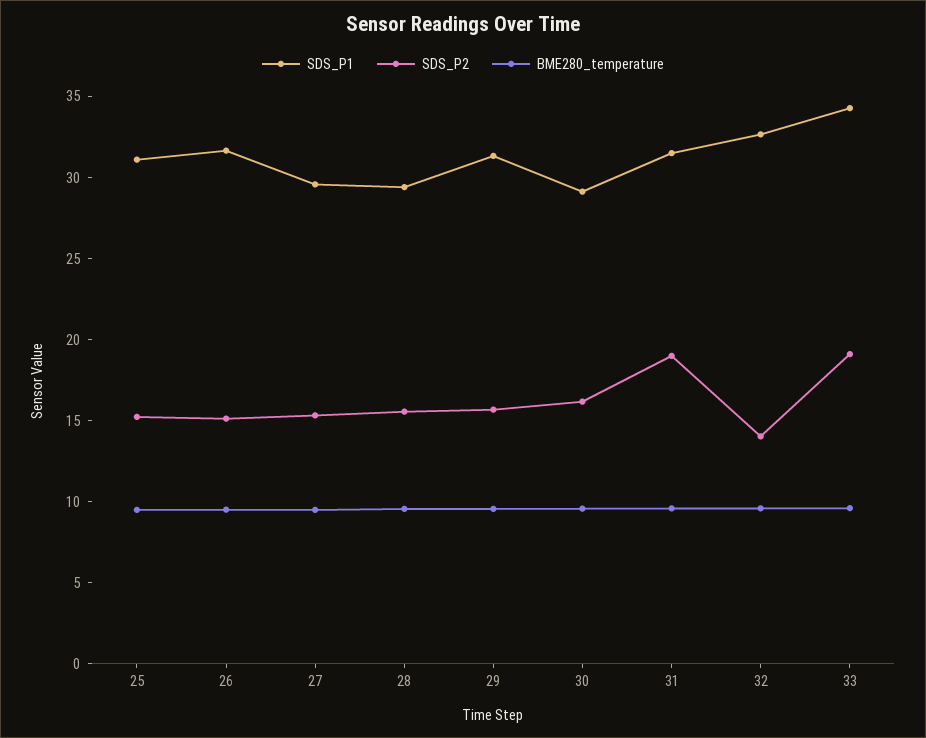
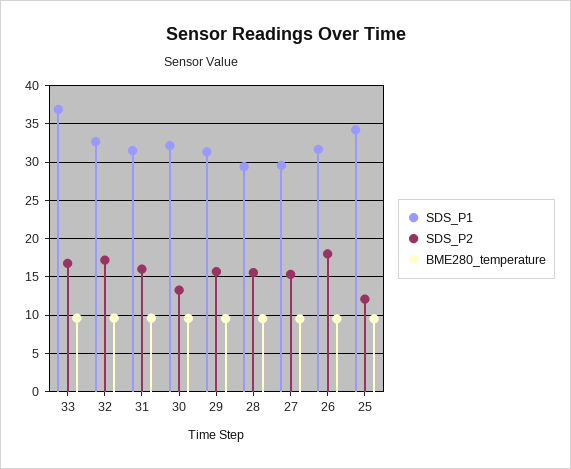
SDS_P1, 25: 31 -> 34
SDS_P2, 25: 15 -> 12
SDS_P2, 26: 15 -> 18
SDS_P1, 30: 29 -> 32
SDS_P2, 30: 16 -> 13
SDS_P2, 31: 19 -> 16
SDS_P2, 32: 14 -> 17
SDS_P1, 33: 34 -> 37
SDS_P2, 33: 19 -> 17

